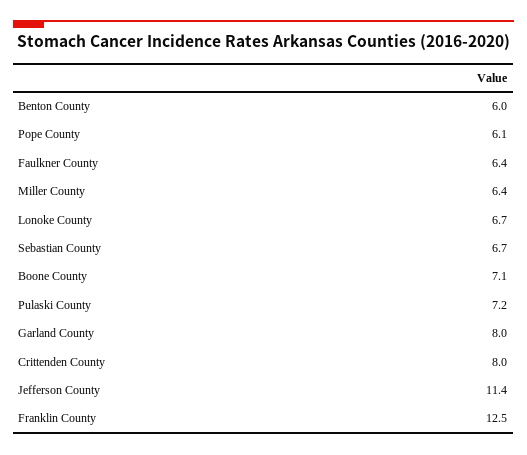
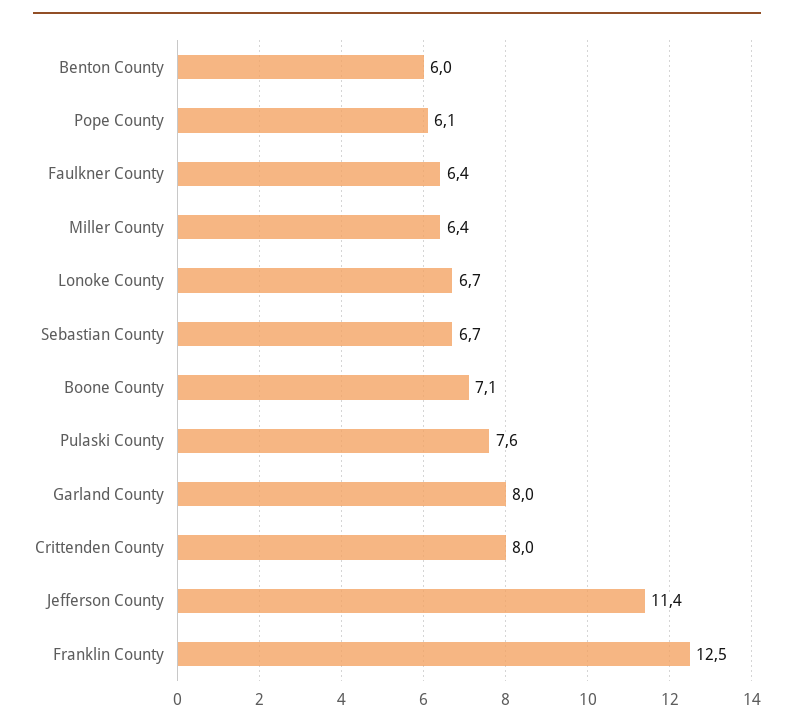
Pulaski County: 7.2 -> 7.6

